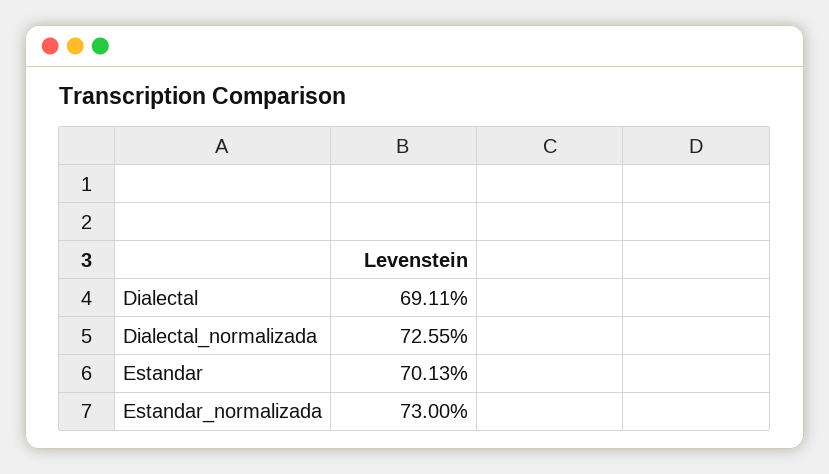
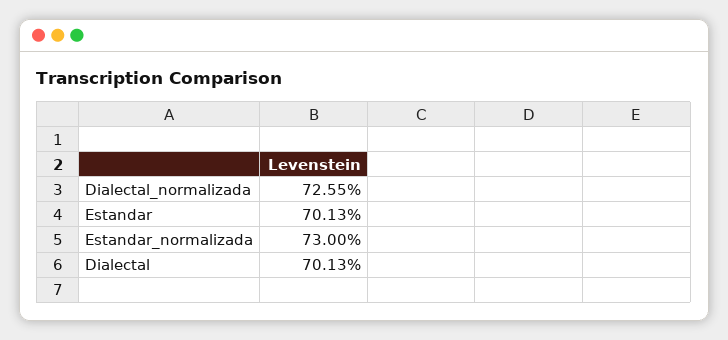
Dialectal: 69.11 -> 70.13

